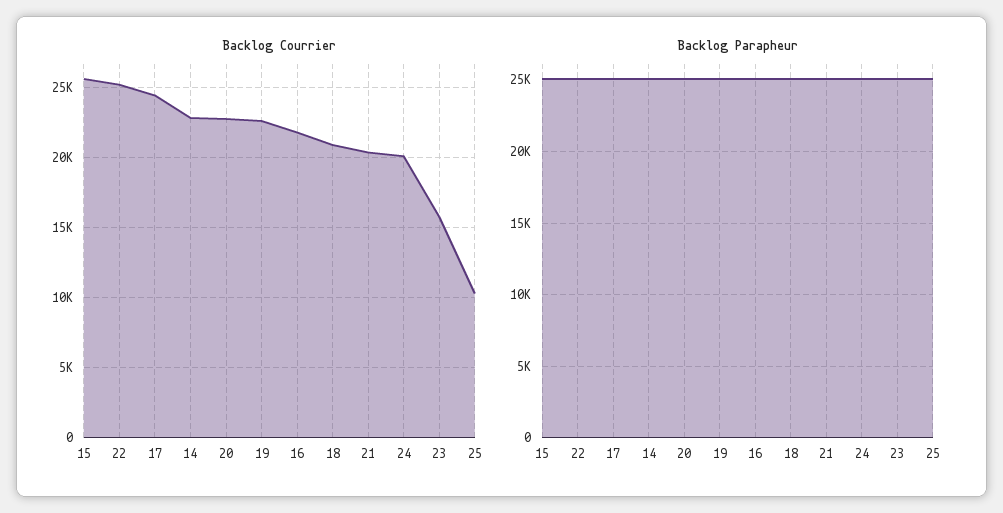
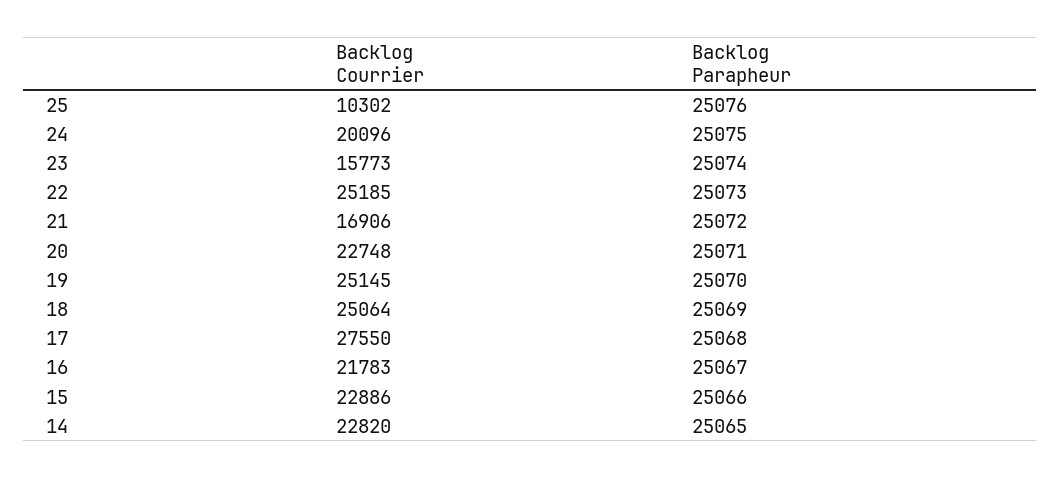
Backlog Courrier, 15: 25500 -> 22886
Backlog Courrier, 17: 24500 -> 27550
Backlog Courrier, 19: 22500 -> 25145
Backlog Courrier, 18: 21000 -> 25064
Backlog Courrier, 21: 20500 -> 16906

